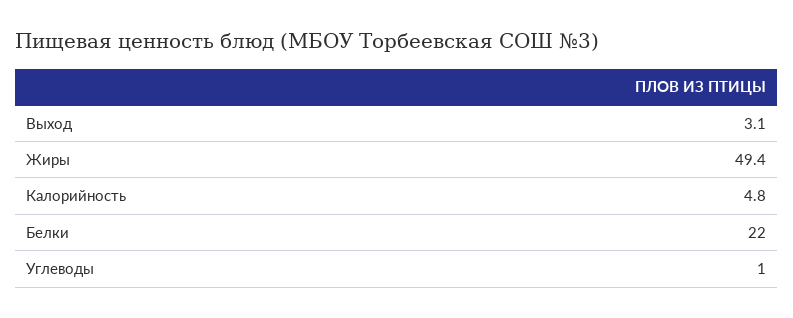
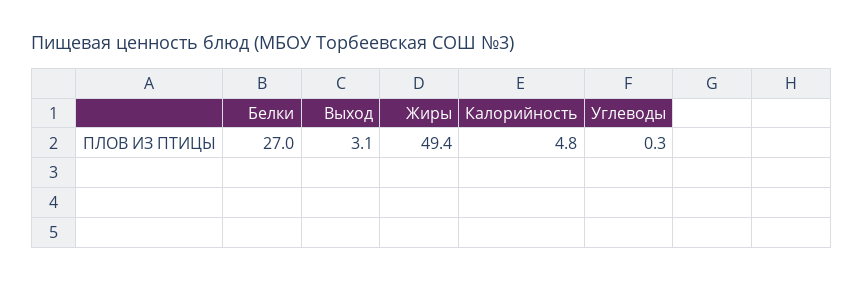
Белки: 22 -> 27
Углеводы: 1 -> 0.3

